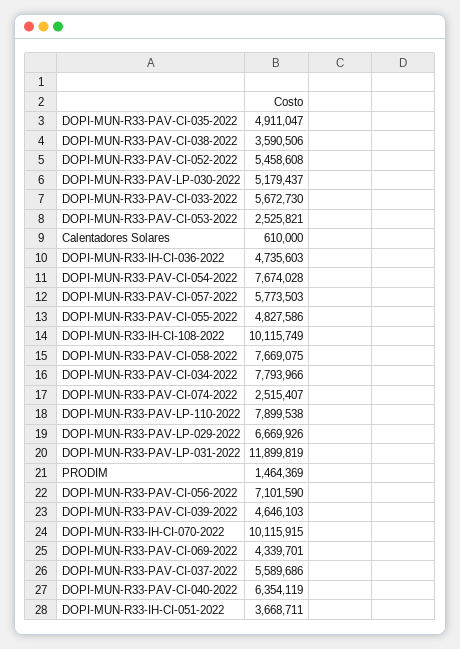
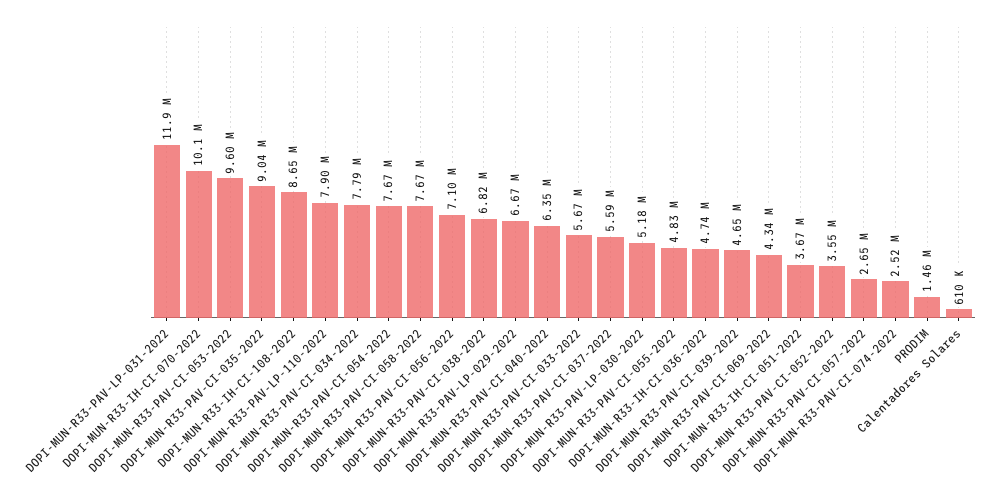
DOPI-MUN-R33-PAV-CI-035-2022: 4911047 -> 9040000
DOPI-MUN-R33-PAV-CI-038-2022: 3590506 -> 6820000
DOPI-MUN-R33-PAV-CI-052-2022: 5458608 -> 3550000
DOPI-MUN-R33-PAV-CI-053-2022: 2525821 -> 9600000
DOPI-MUN-R33-PAV-CI-057-2022: 5773503 -> 2650000
DOPI-MUN-R33-IH-CI-108-2022: 10115749 -> 8650000

